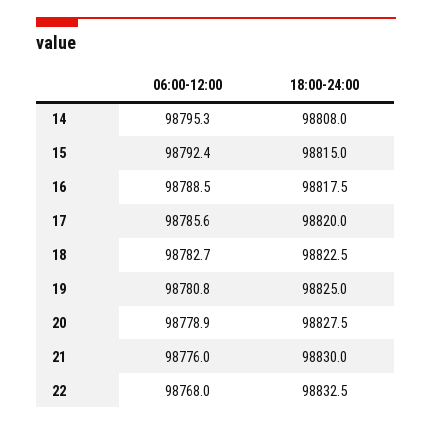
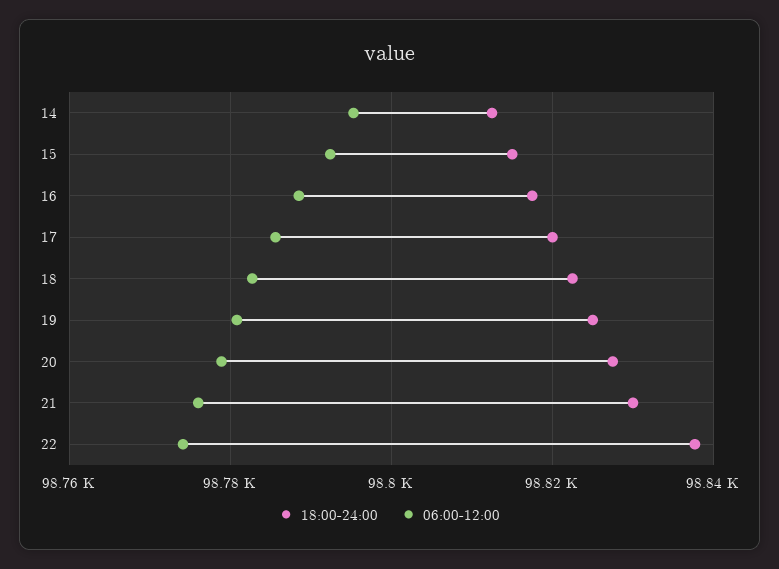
18:00-24:00, 14: 98808 -> 98812
06:00-12:00, 22: 98768 -> 98774
18:00-24:00, 22: 98832.5 -> 98838

